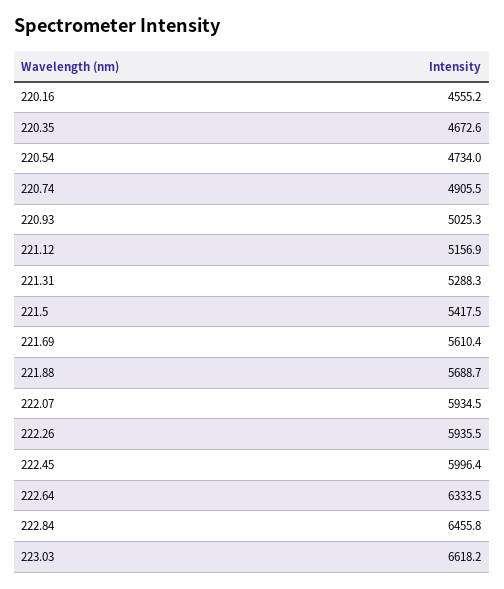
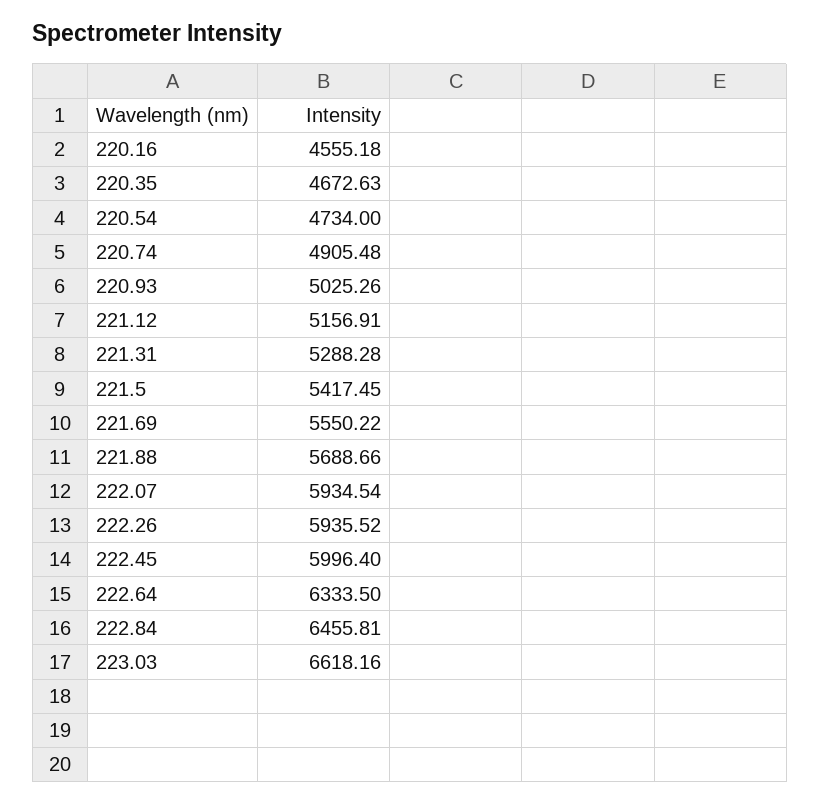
221.69: 5610.4 -> 5550.22

